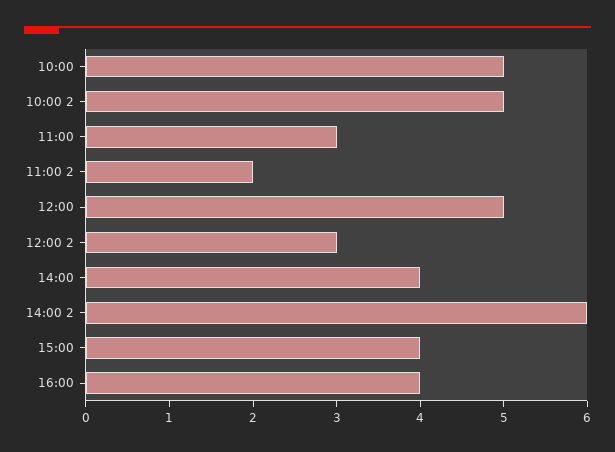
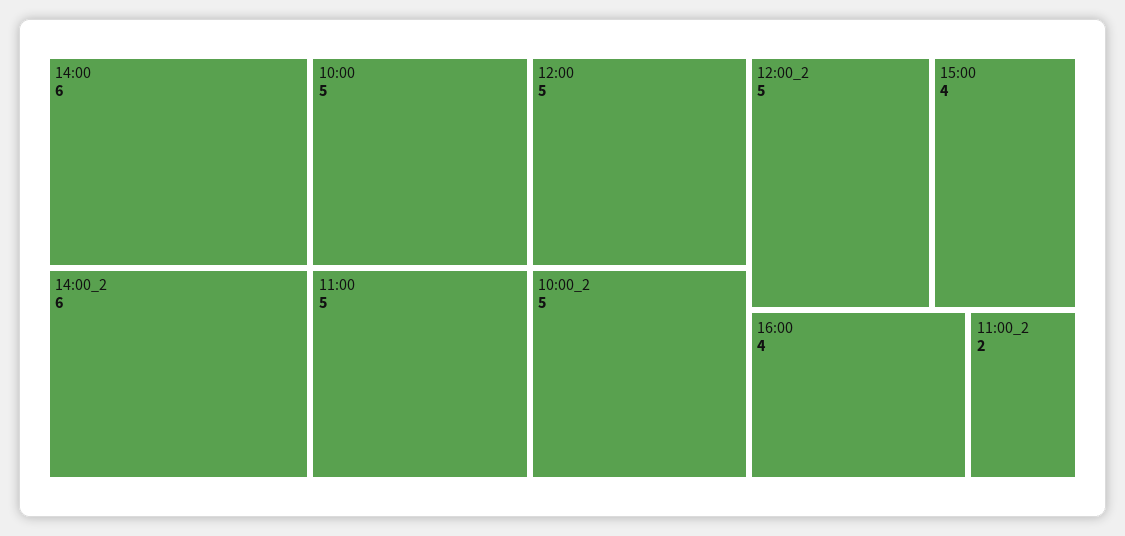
11:00: 3 -> 5
12:00 2: 3 -> 5
14:00: 4 -> 6

